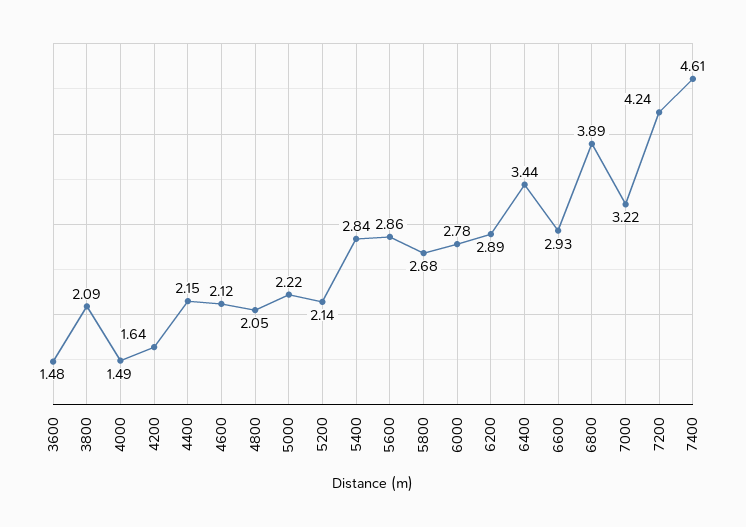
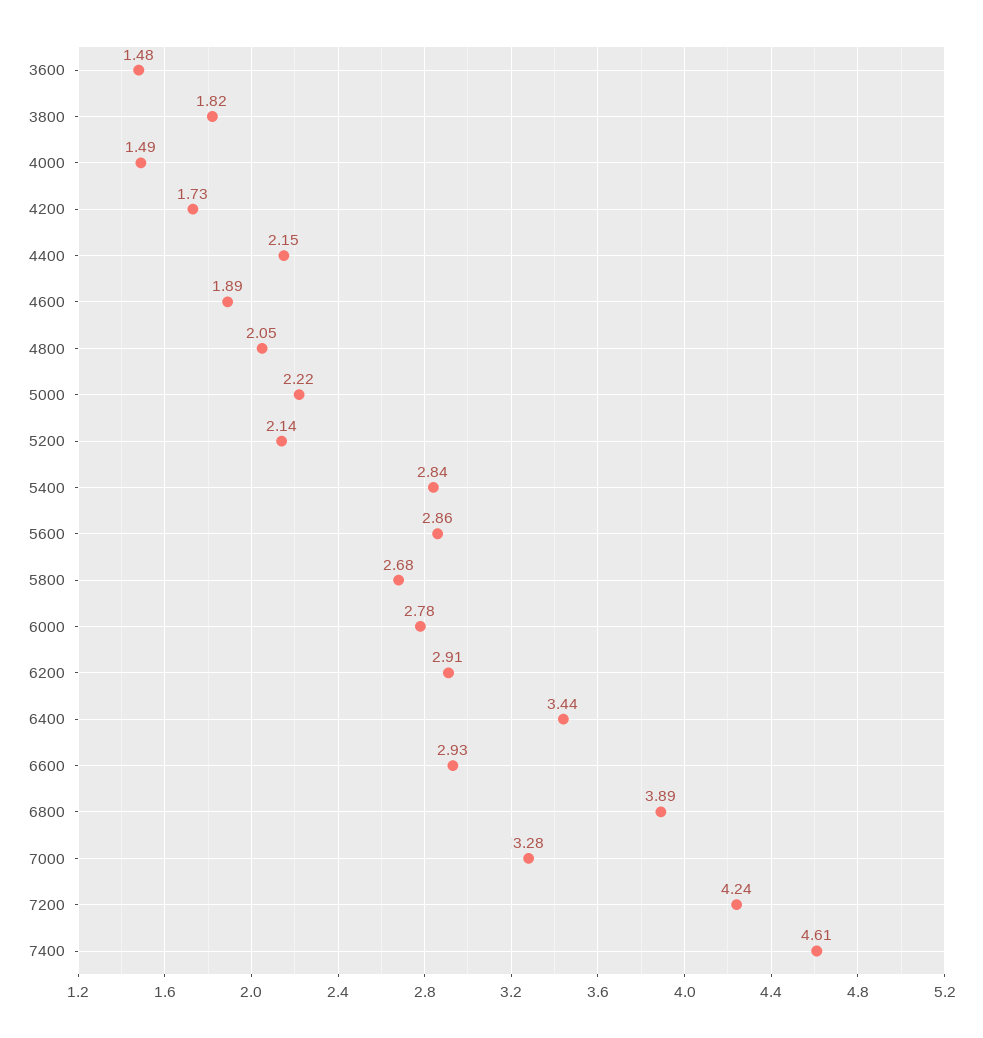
3800: 2.09 -> 1.82
4200: 1.64 -> 1.73
4600: 2.12 -> 1.89
6200: 2.89 -> 2.91
7000: 3.22 -> 3.28

